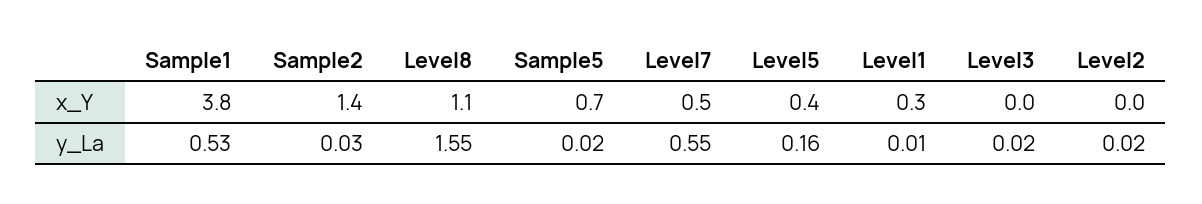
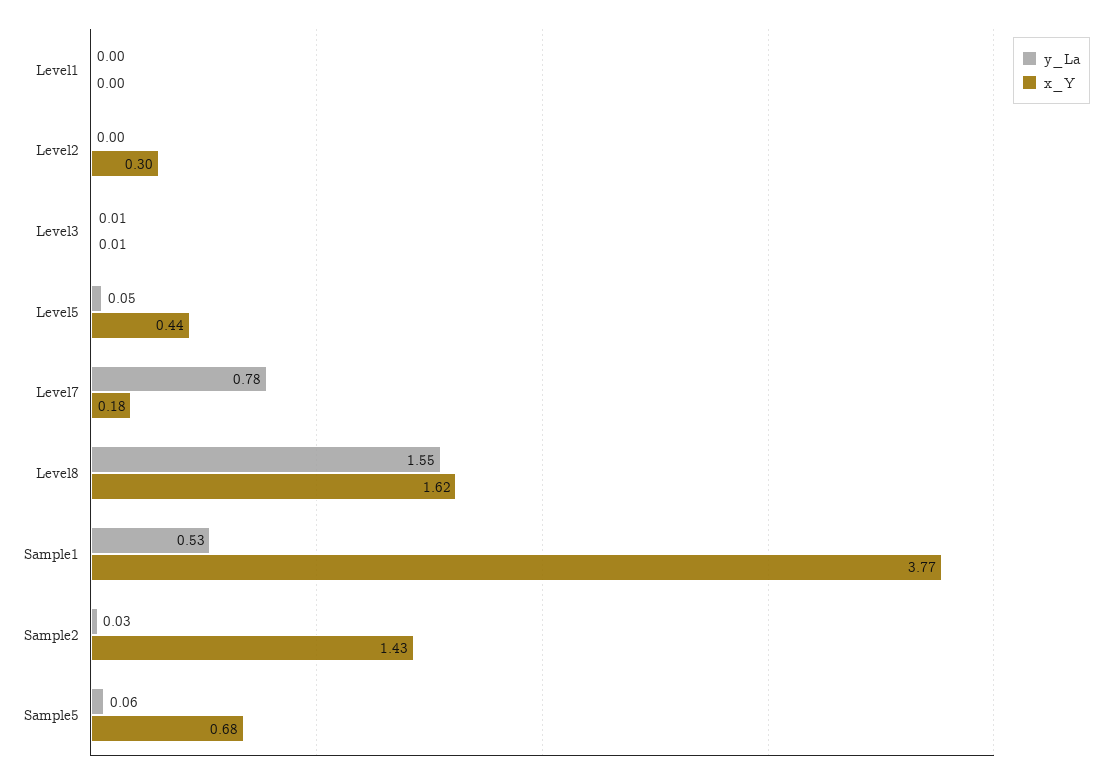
x_Y, Level8: 1.1 -> 1.62
x_Y, Level7: 0.5 -> 0.18
x_Y, Level1: 0.3 -> 0
x_Y, Level2: 0 -> 0.3
y_La, Sample5: 0.02 -> 0.06
y_La, Level7: 0.55 -> 0.78
y_La, Level5: 0.16 -> 0.05
y_La, Level1: 0.01 -> 0
y_La, Level3: 0.02 -> 0.01
y_La, Level2: 0.02 -> 0

